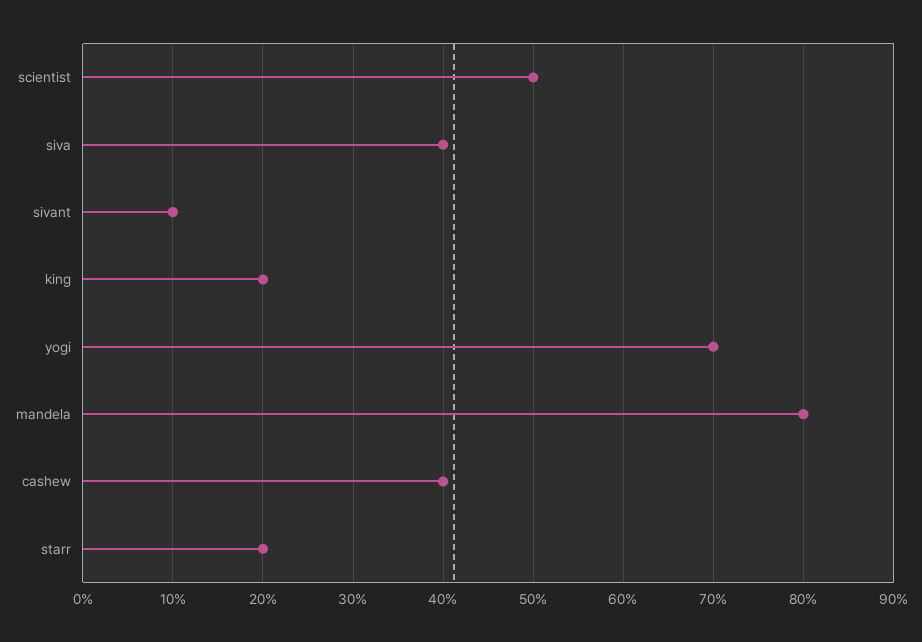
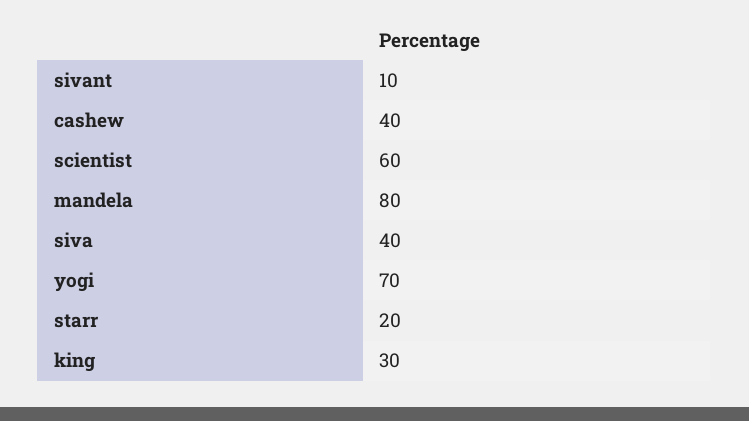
scientist: 50 -> 60
king: 20 -> 30

